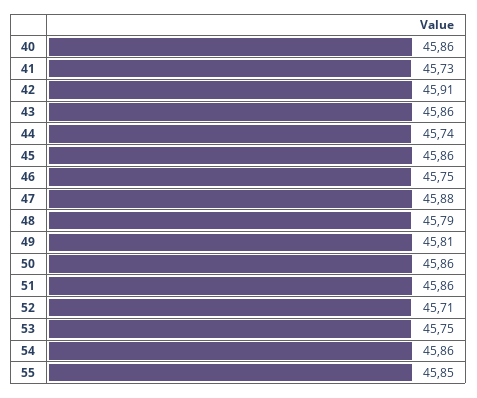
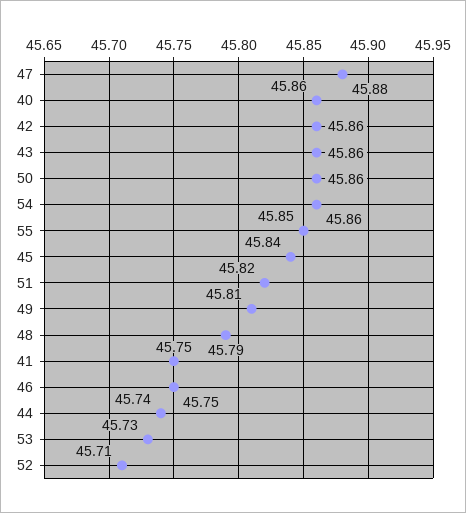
41: 45.73 -> 45.75
42: 45.91 -> 45.86
45: 45.86 -> 45.84
51: 45.86 -> 45.82
53: 45.75 -> 45.73

